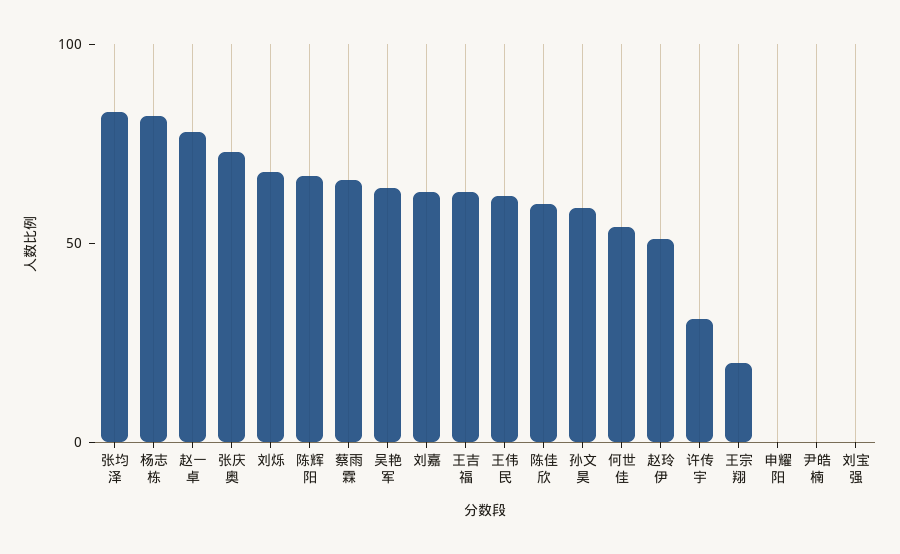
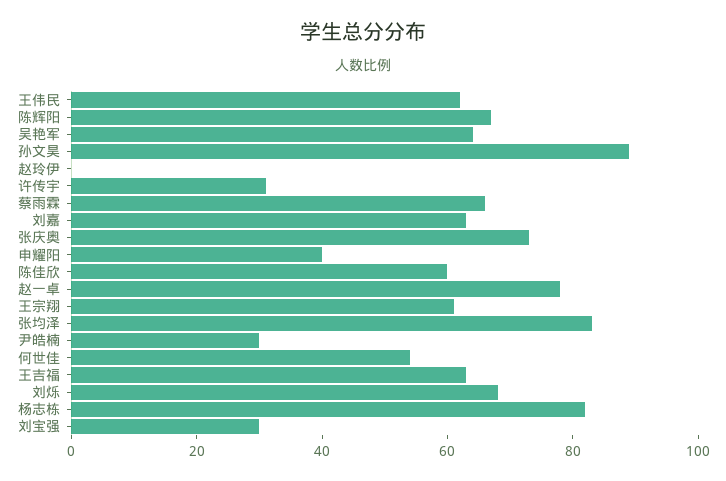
孙文昊: 60 -> 90
赵玲伊: 50 -> 0
王宗翔: 20 -> 60
申耀阳: 0 -> 40
尹皓楠: 0 -> 30
刘宝强: 0 -> 30

